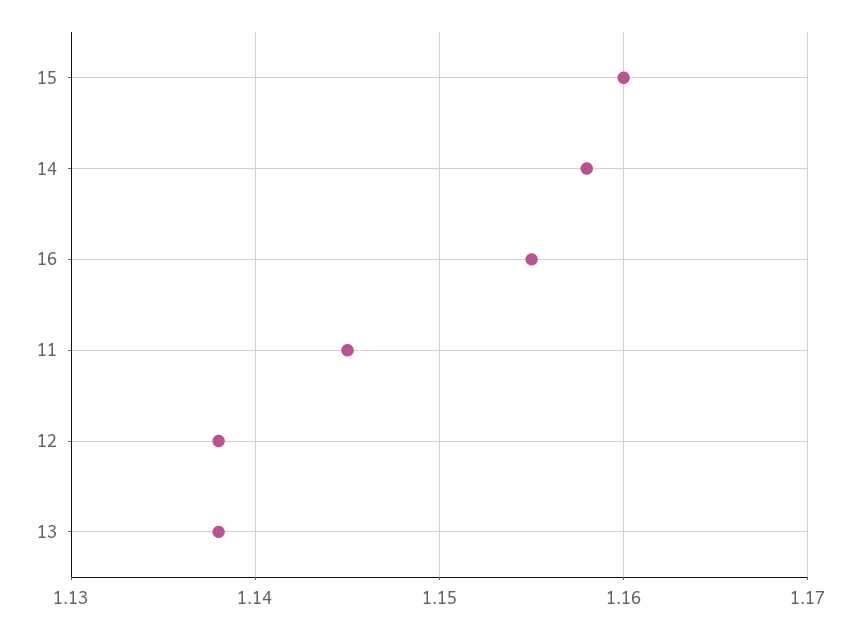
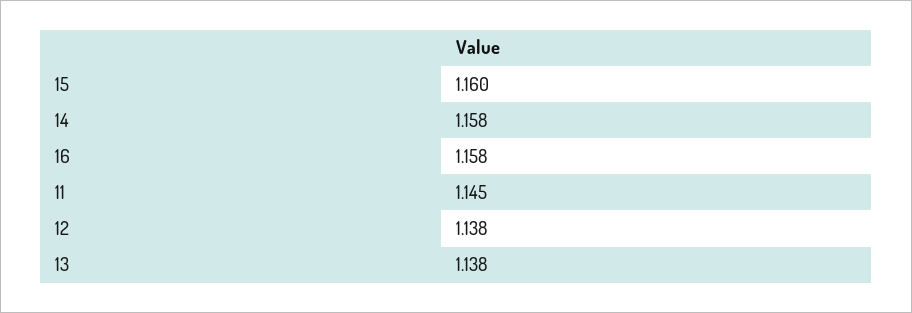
16: 1.155 -> 1.158

